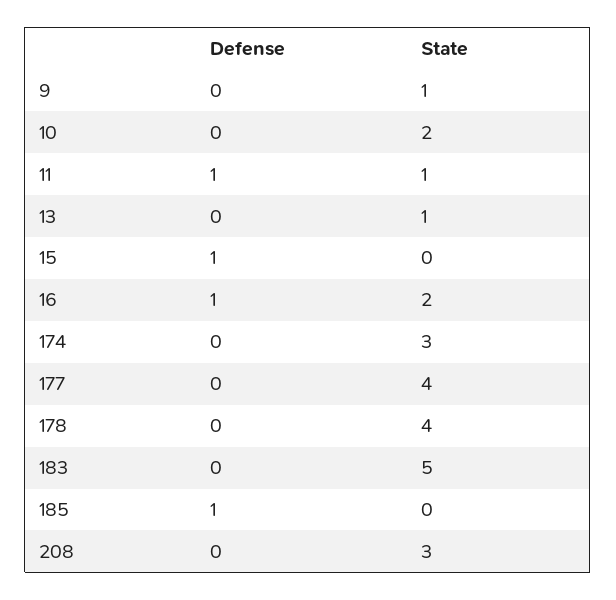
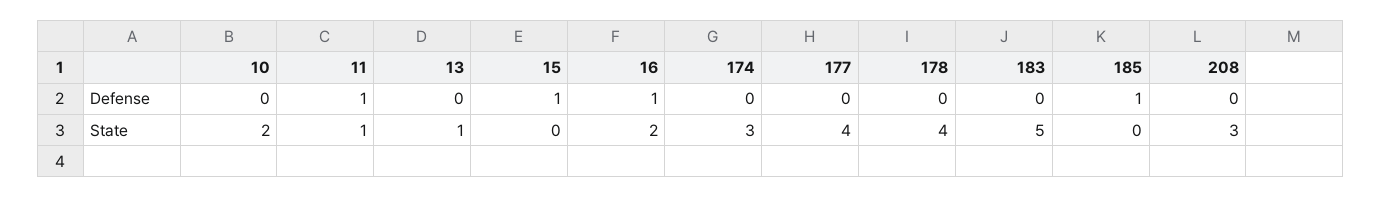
Defense, 9: 0 -> none
State, 9: 1 -> none

